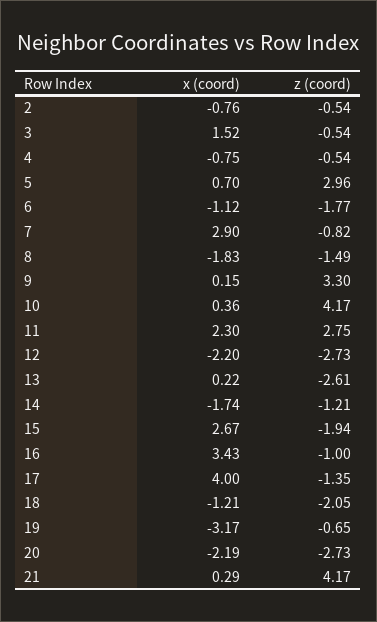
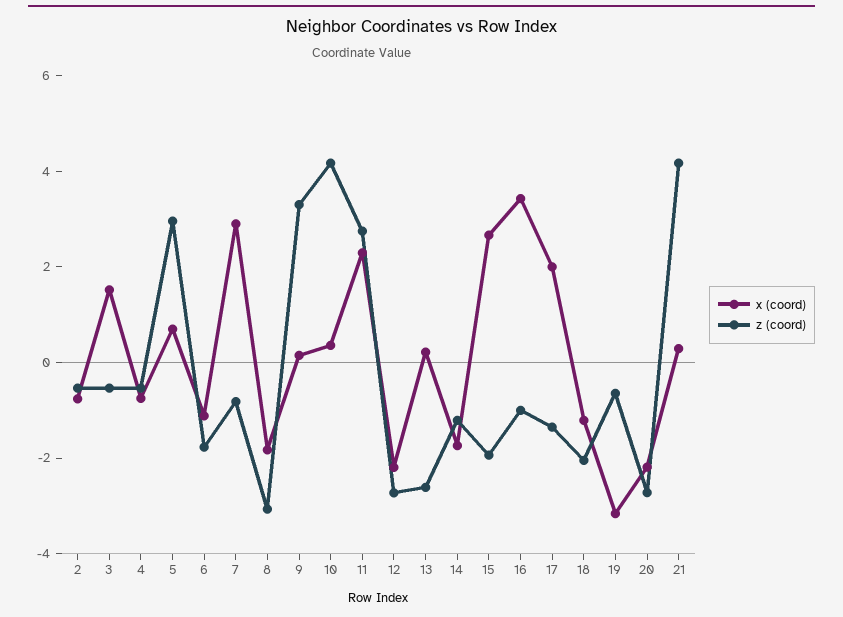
z (coord), 8: -1.49 -> -3
x (coord), 17: 4 -> 2

